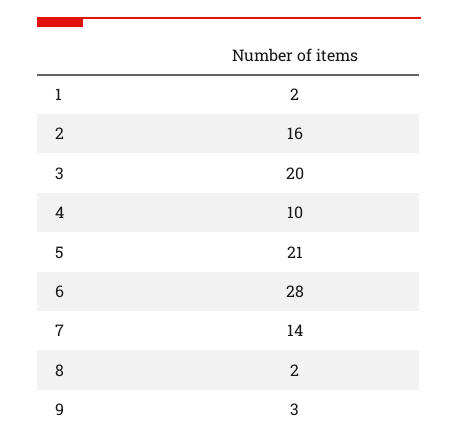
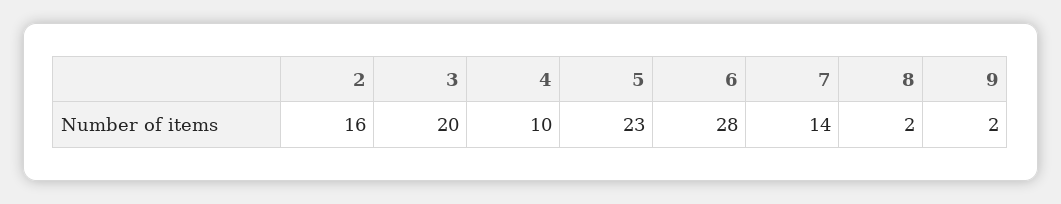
1: 2 -> none
5: 21 -> 23
9: 3 -> 2

